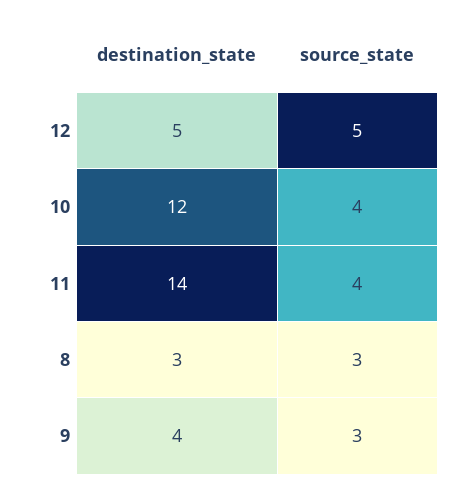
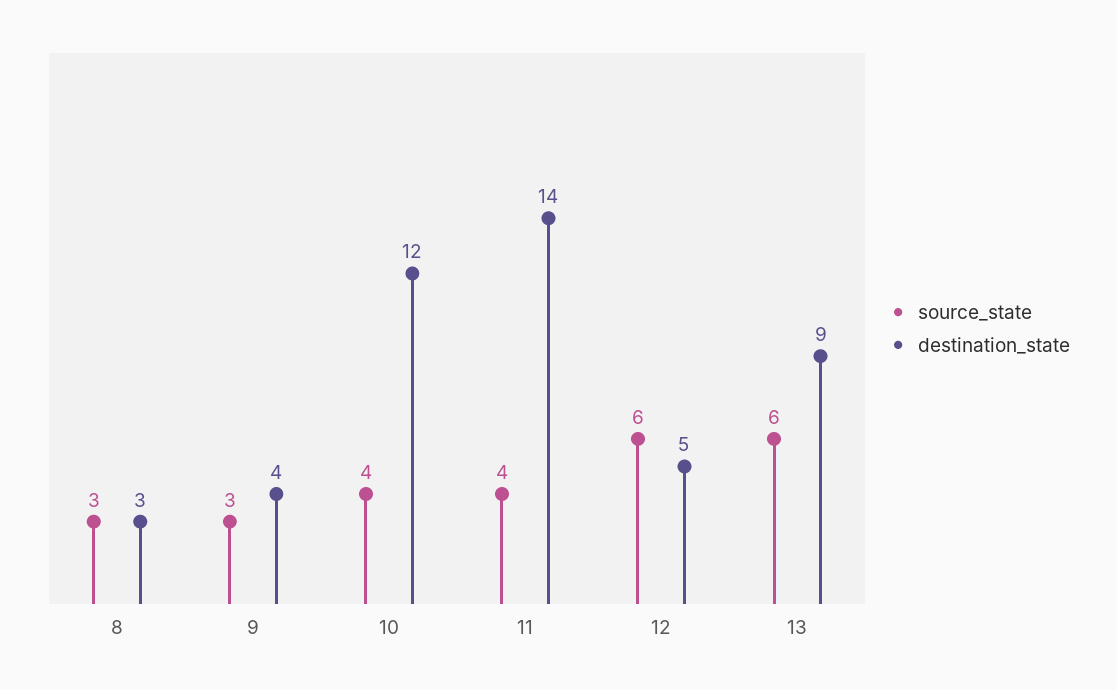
source_state, 12: 5 -> 6
source_state, 13: none -> 6
destination_state, 13: none -> 9

